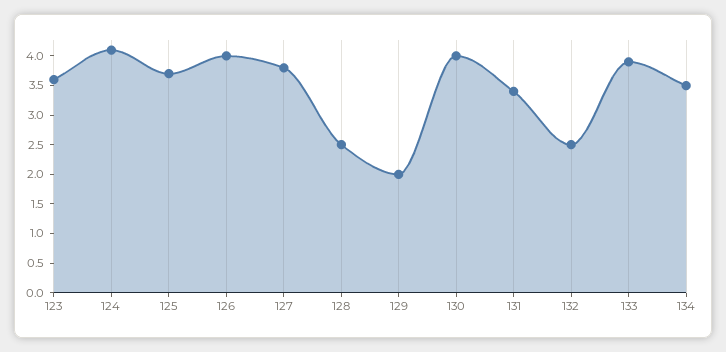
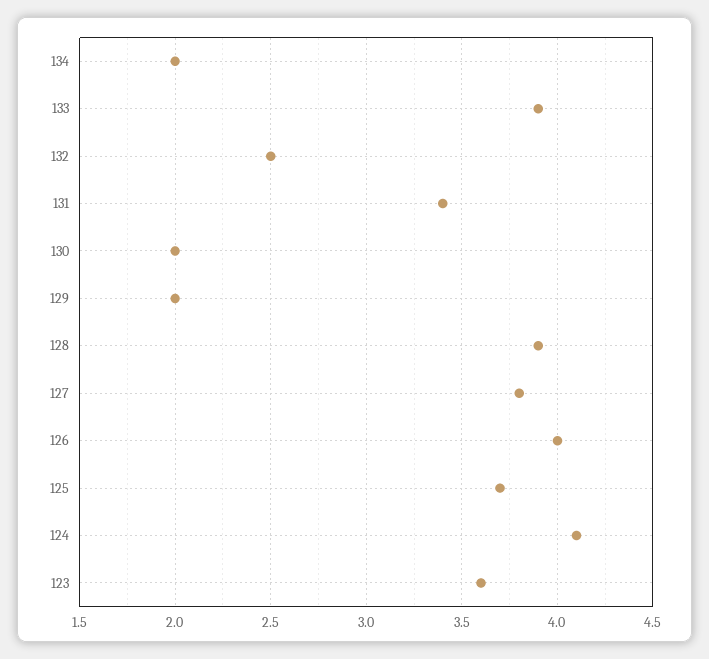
128: 2.5 -> 3.9
130: 4 -> 2
134: 3.5 -> 2

